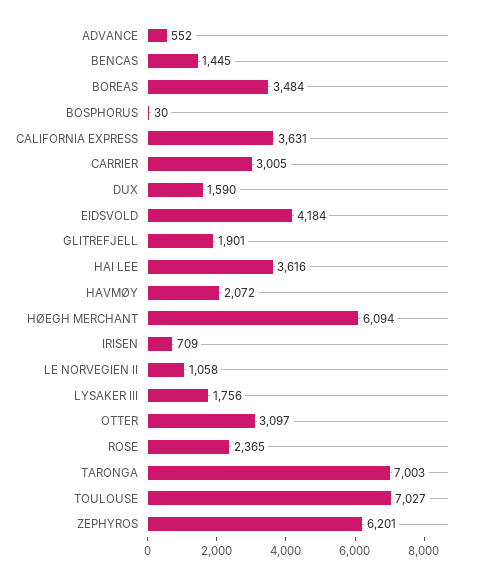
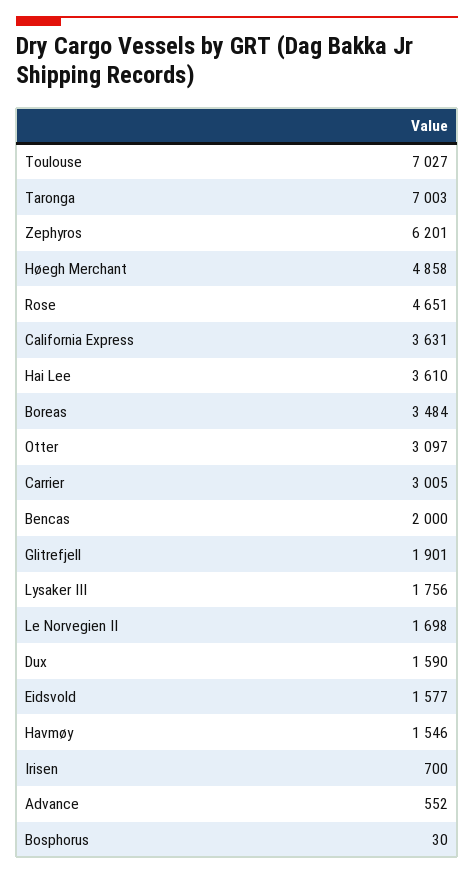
BENCAS: 1445 -> 2000
EIDSVOLD: 4184 -> 1577
HAI LEE: 3616 -> 3610
HAVMØY: 2072 -> 1546
HØEGH MERCHANT: 6094 -> 4858
IRISEN: 709 -> 700
LE NORVEGIEN II: 1058 -> 1698
ROSE: 2365 -> 4651

